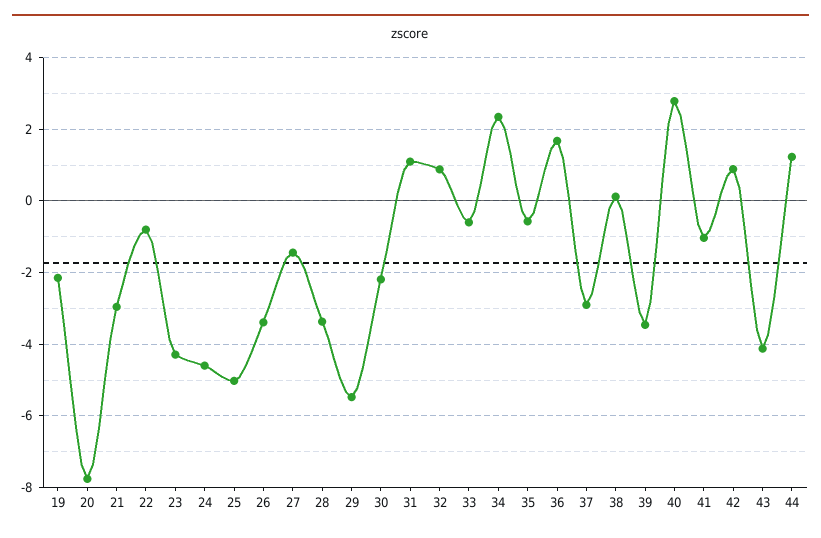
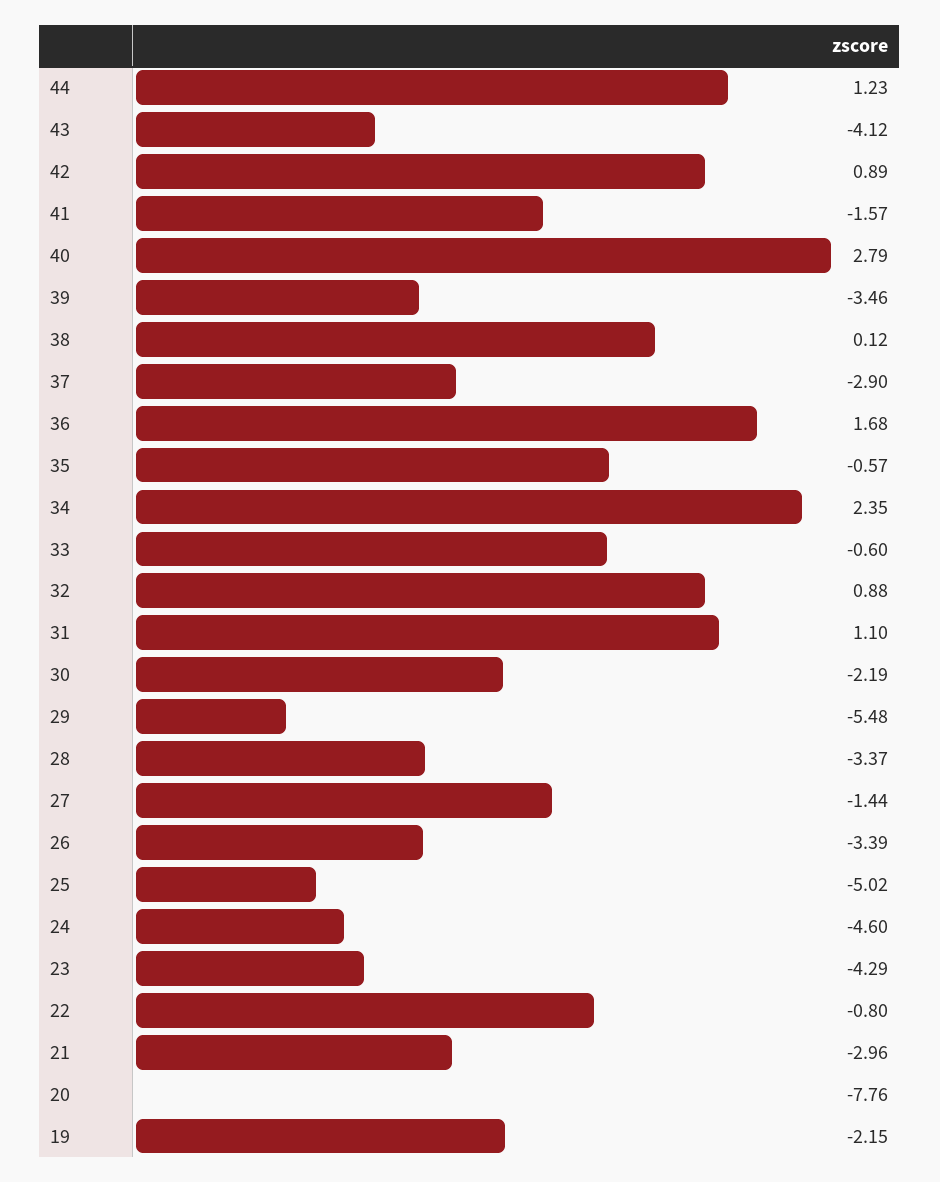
41: -1 -> -1.57

